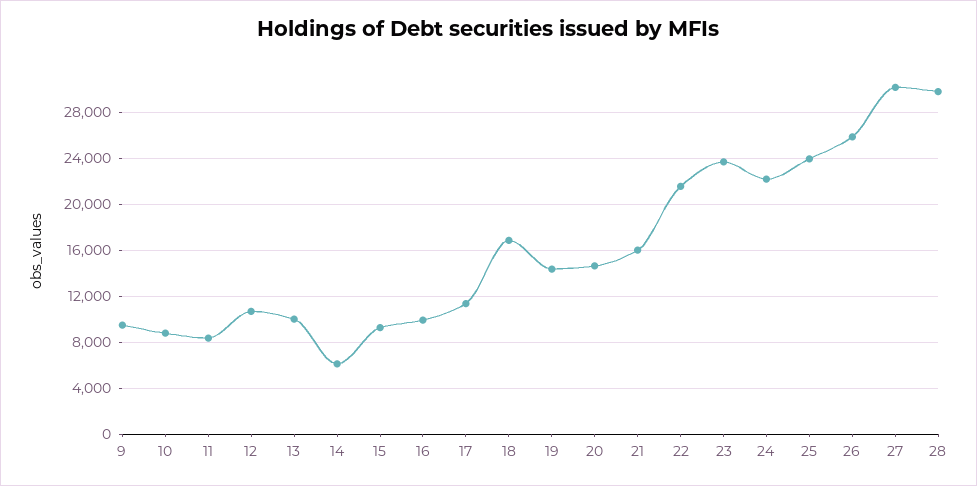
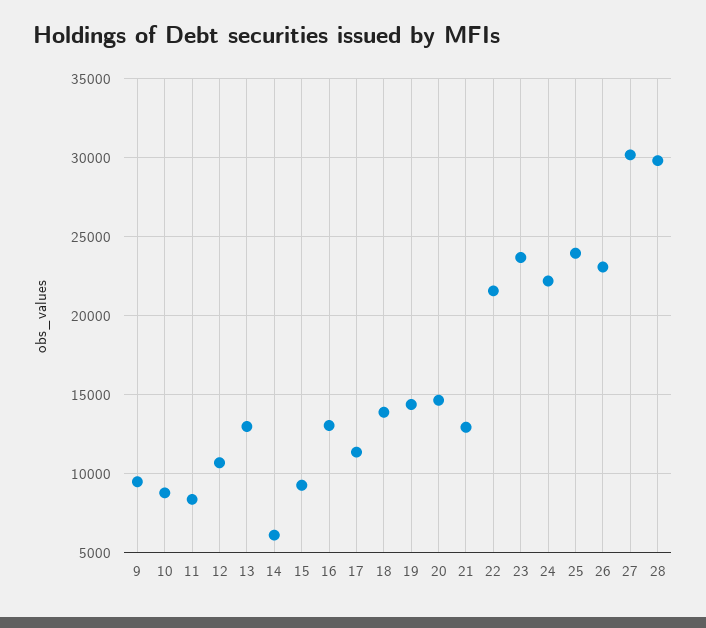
13: 10000 -> 13000
16: 10000 -> 13000
18: 17000 -> 14000
21: 16000 -> 13000
26: 26000 -> 23000

